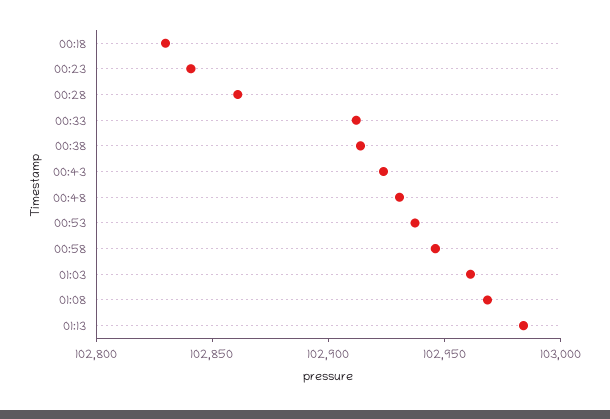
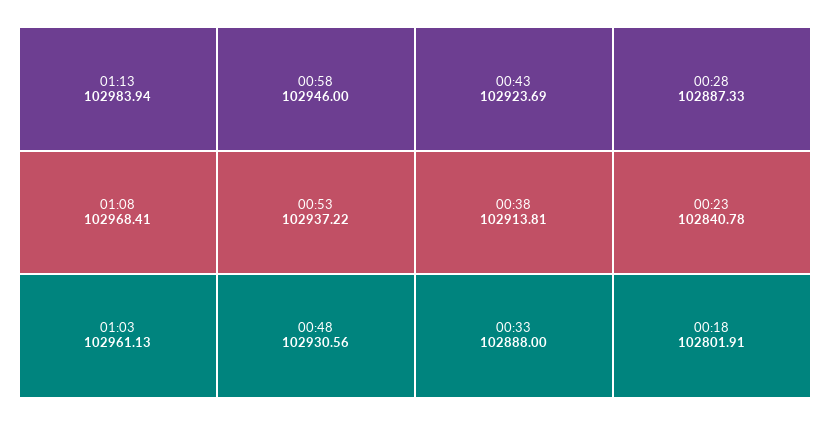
00:18: 102830 -> 102801.91
00:28: 102860 -> 102887.33
00:33: 102910 -> 102888

